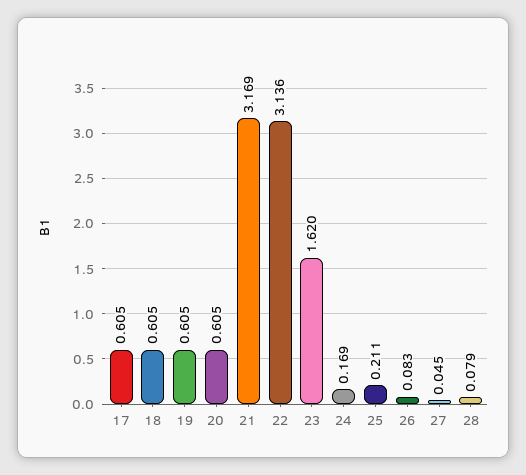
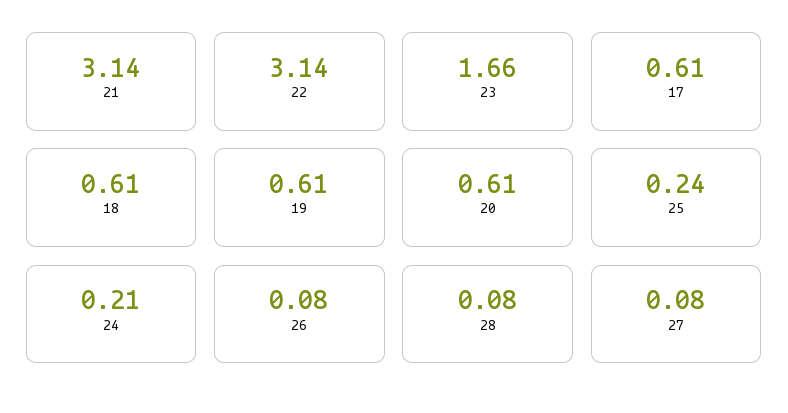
21: 3.169 -> 3.14
23: 1.62 -> 1.66
24: 0.169 -> 0.21
25: 0.211 -> 0.24
27: 0.045 -> 0.08

